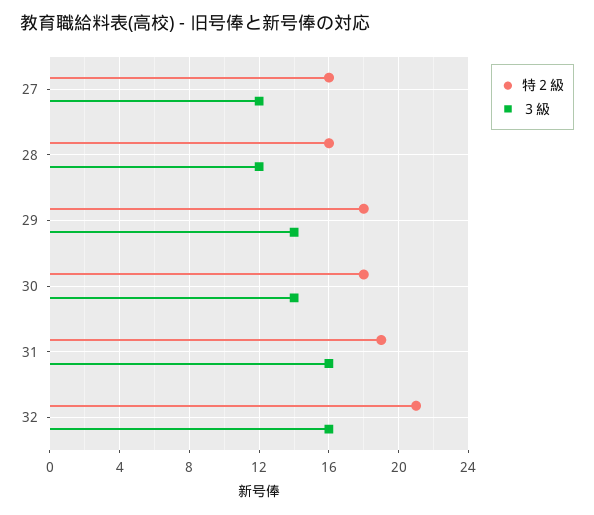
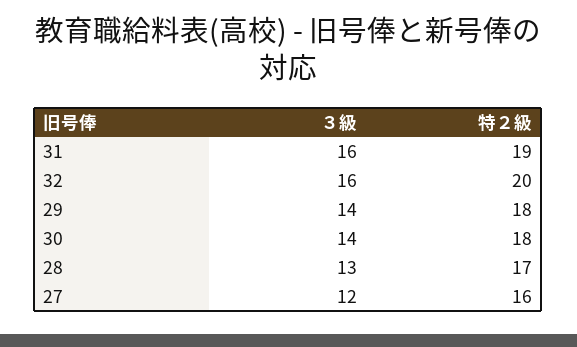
特２級, 28: 16 -> 17
３級, 28: 12 -> 13
特２級, 32: 21 -> 20

